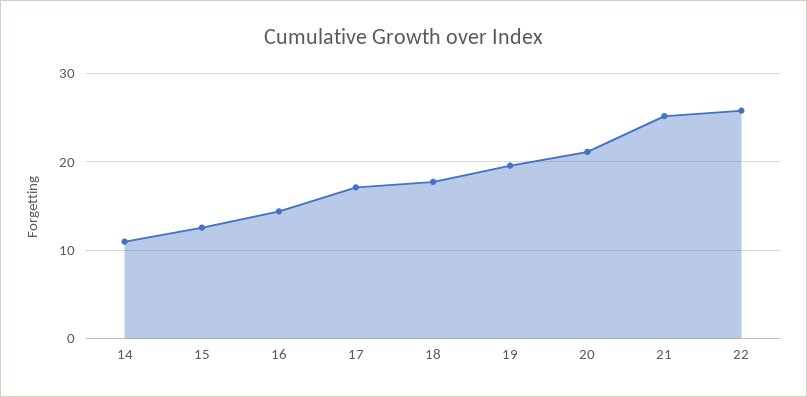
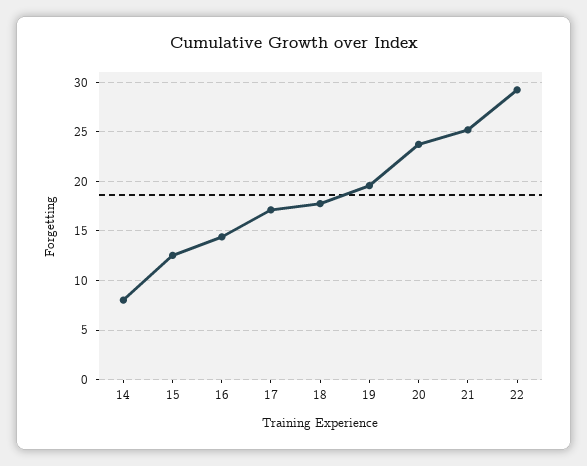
14: 11 -> 8
20: 21 -> 24
22: 26 -> 29

